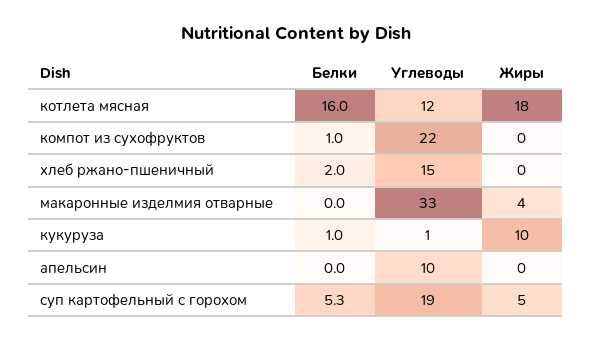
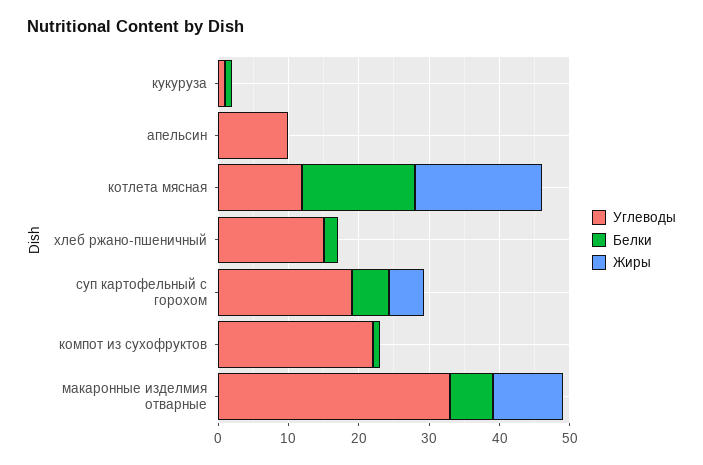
Белки, макаронные изделмия отварные: 0 -> 6
Жиры, макаронные изделмия отварные: 4 -> 10
Жиры, кукуруза: 10 -> 0

